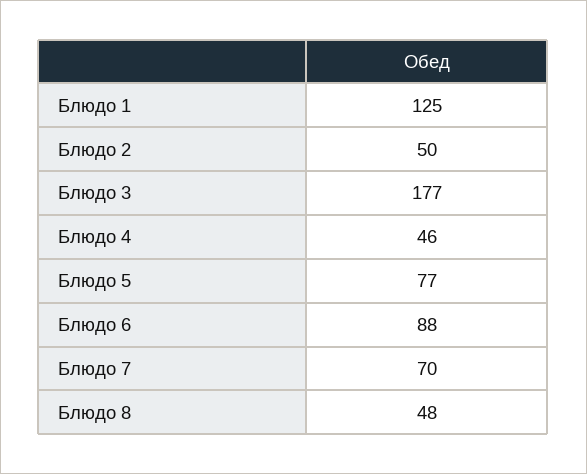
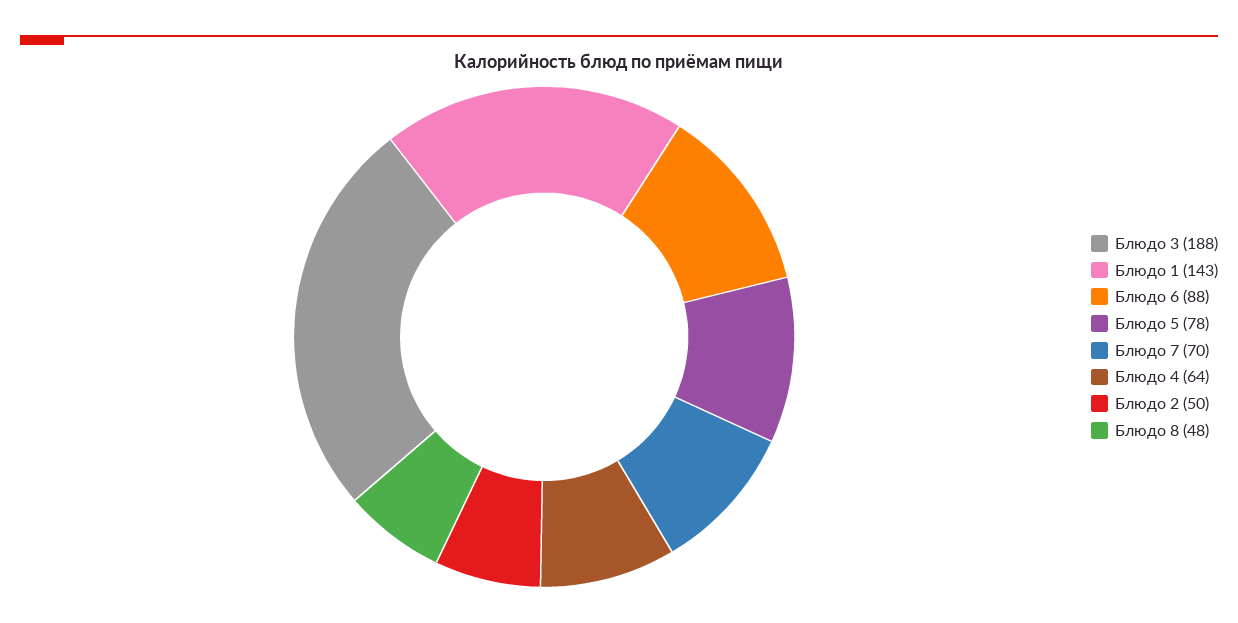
Блюдо 1: 125 -> 143
Блюдо 3: 177 -> 188
Блюдо 4: 46 -> 64
Блюдо 5: 77 -> 78

